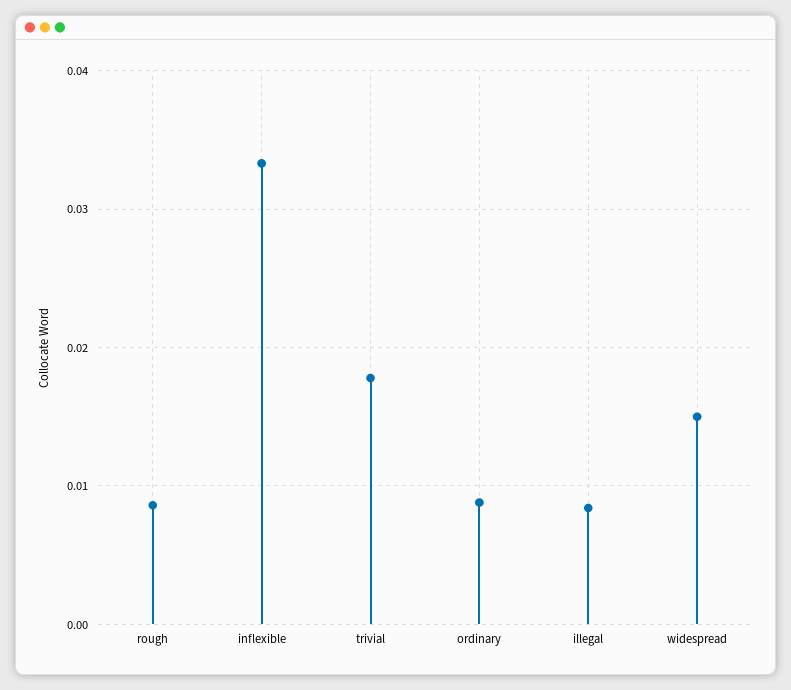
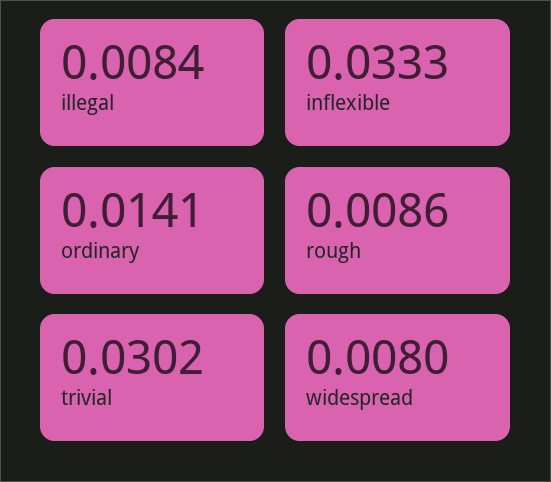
trivial: 0.018 -> 0.0302
ordinary: 0.009 -> 0.0141
widespread: 0.015 -> 0.008

